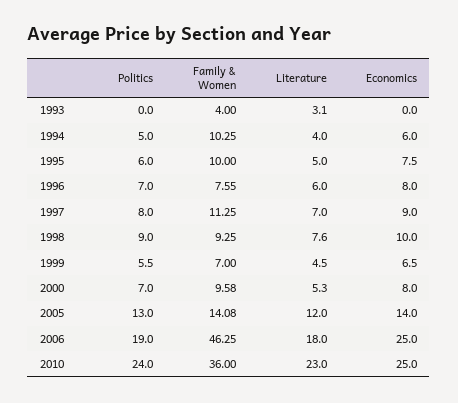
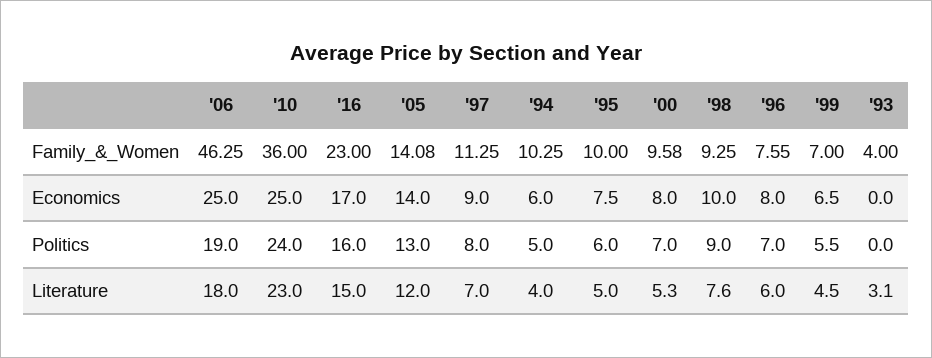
Family & Women, '16: none -> 23
Economics, '16: none -> 17
Politics, '16: none -> 16
Literature, '16: none -> 15

